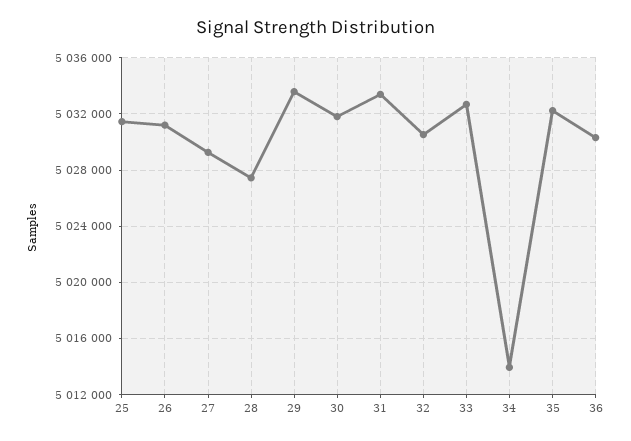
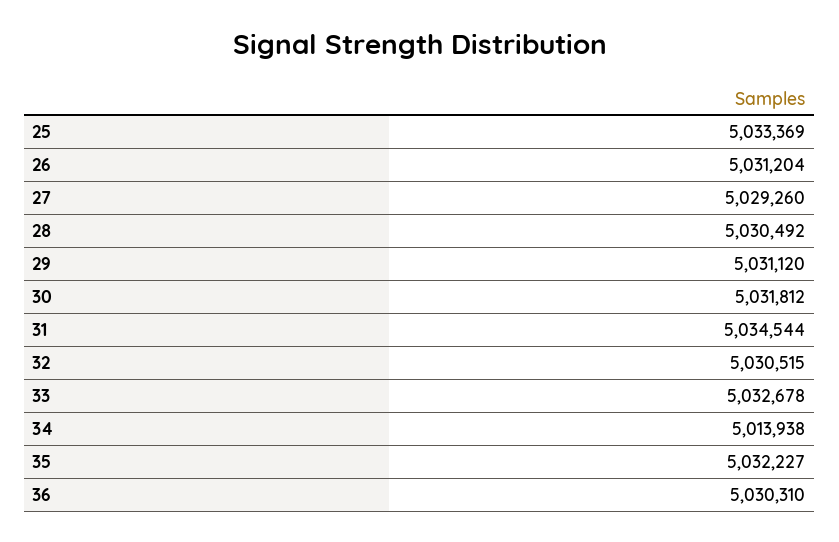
25: 5031500 -> 5033369
28: 5027500 -> 5030492
29: 5033500 -> 5031120
31: 5033500 -> 5034544

